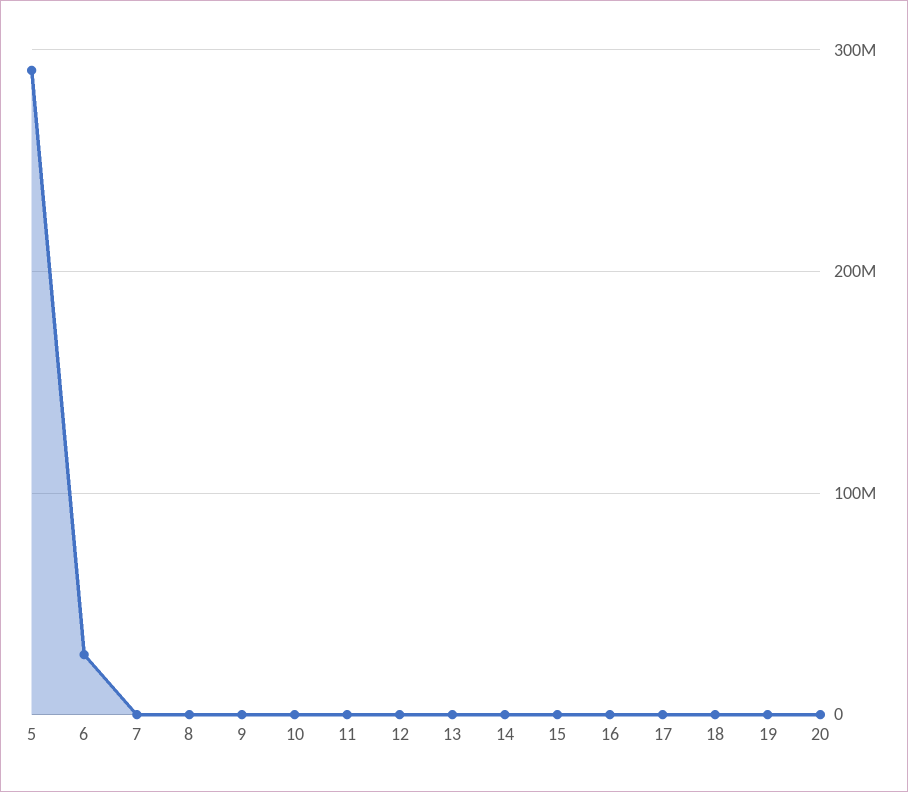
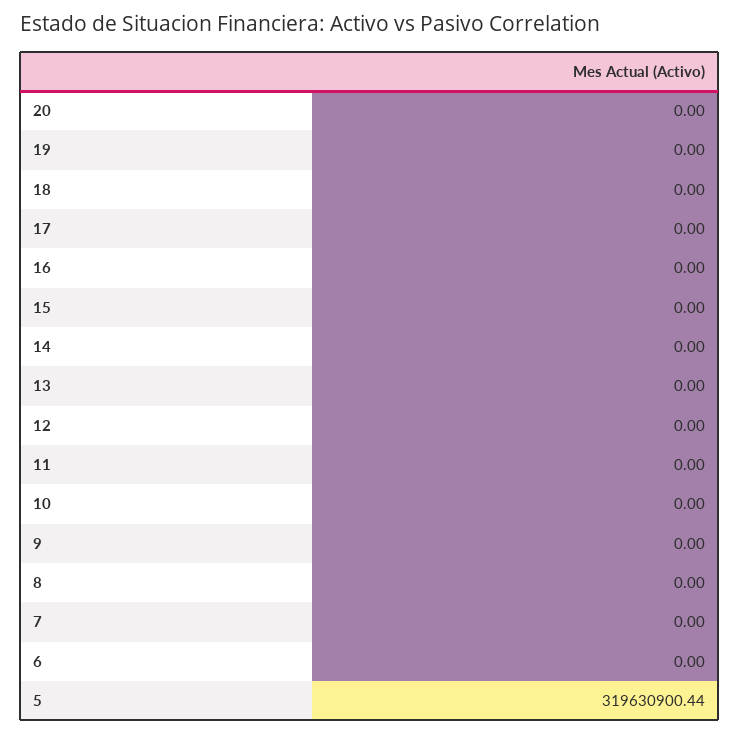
5: 290000000 -> 319630900.44
6: 30000000 -> 0

